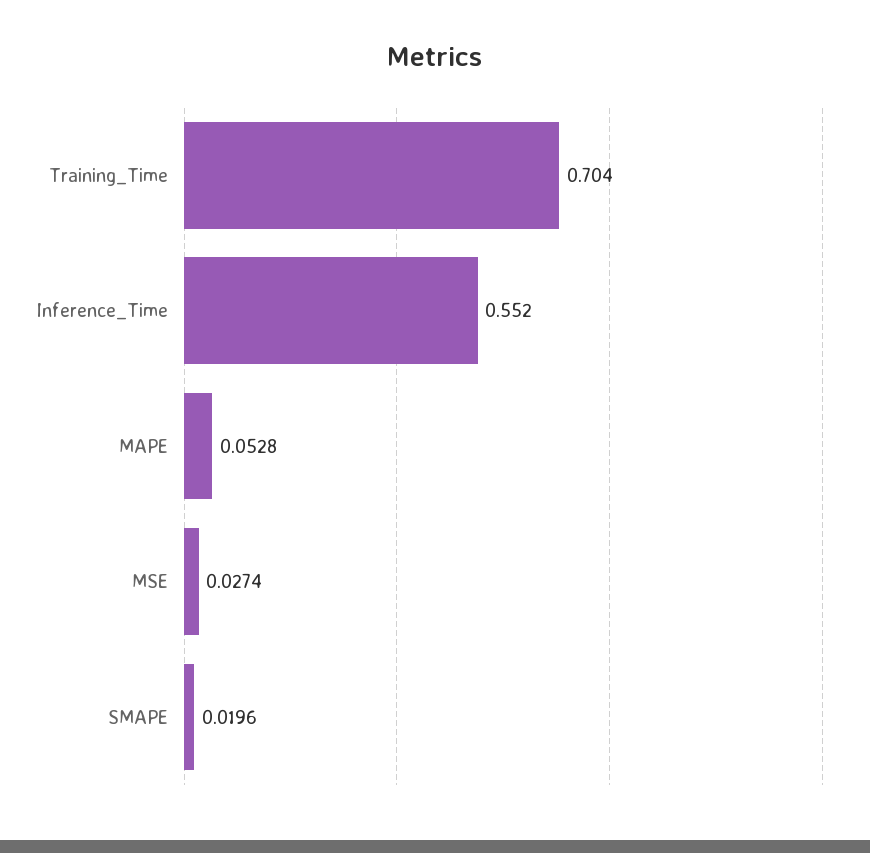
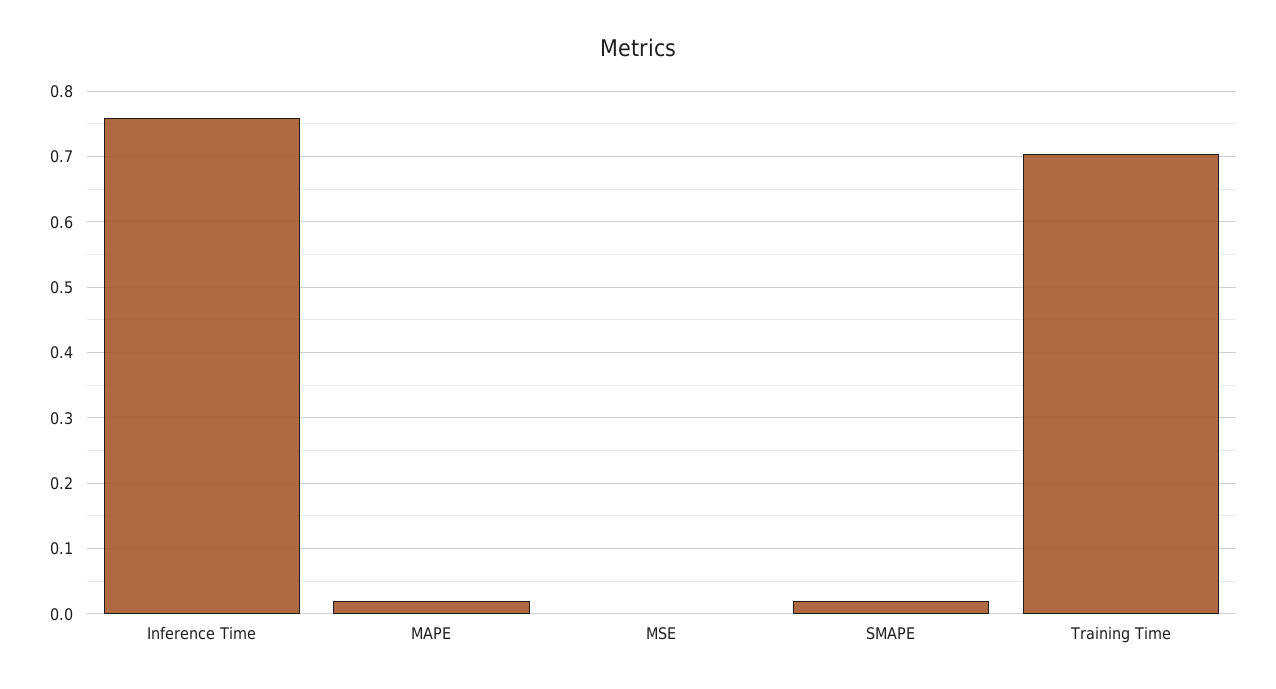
Inference_Time: 0.552 -> 0.76
MAPE: 0.0528 -> 0.02
MSE: 0.0274 -> 0

